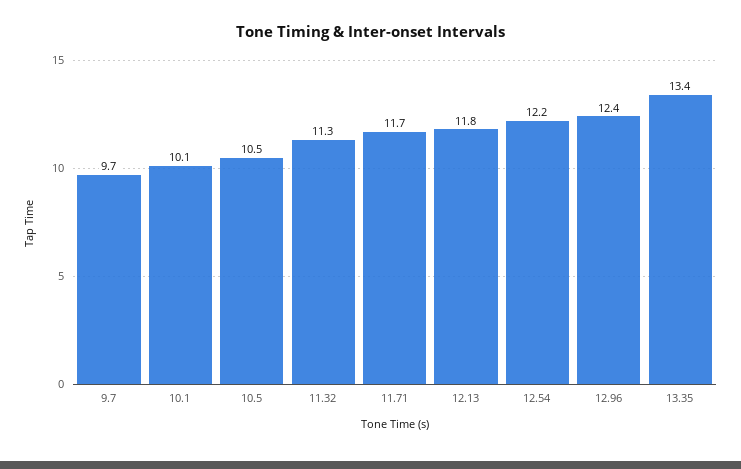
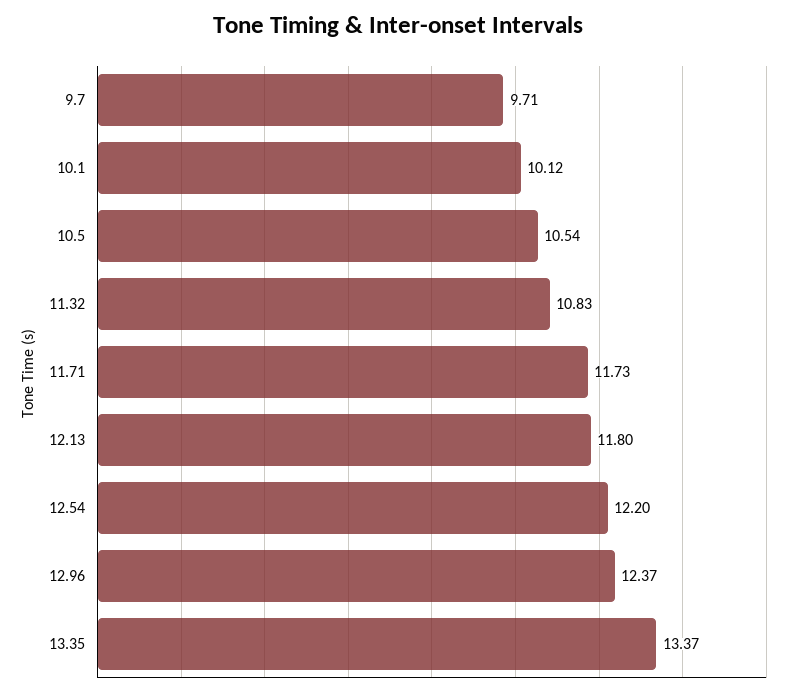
11.32: 11.3 -> 10.83

